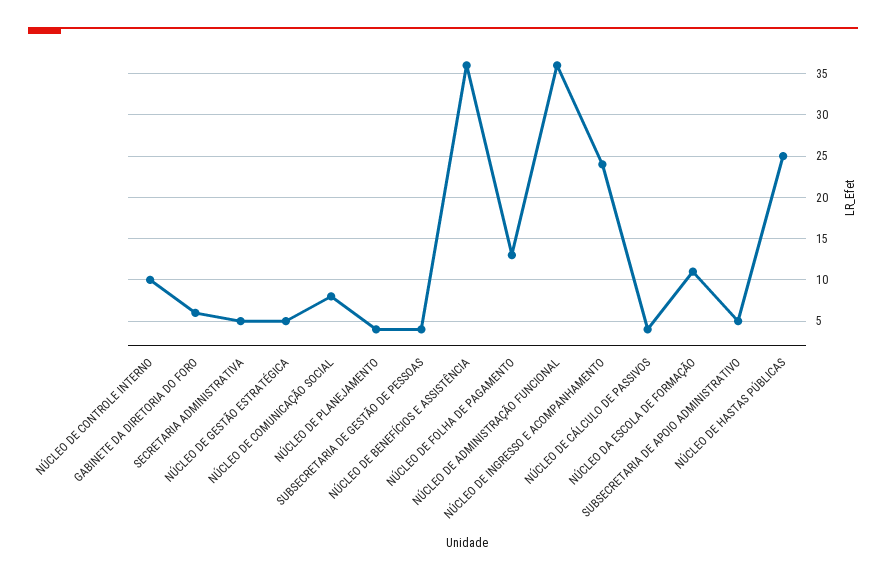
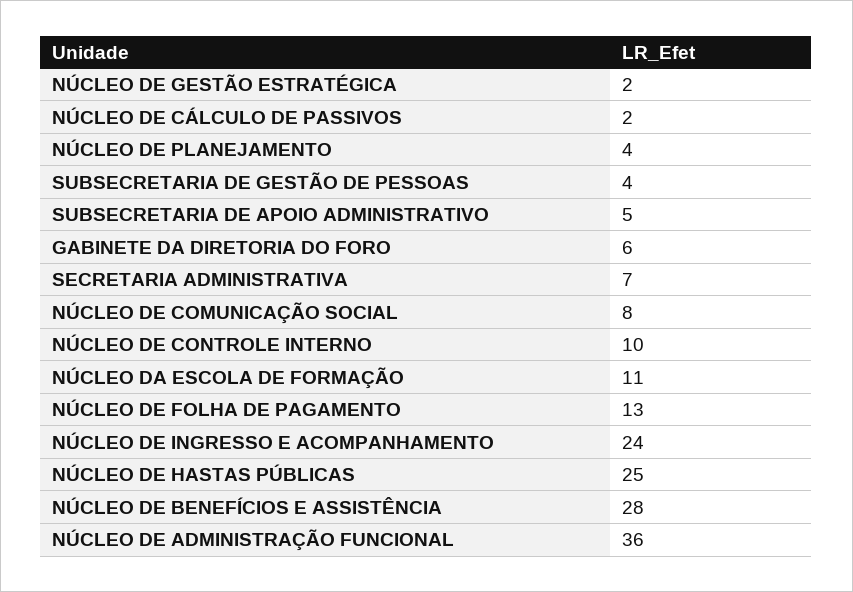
SECRETARIA ADMINISTRATIVA: 5 -> 7
NÚCLEO DE GESTÃO ESTRATÉGICA: 5 -> 2
NÚCLEO DE BENEFÍCIOS E ASSISTÊNCIA: 36 -> 28
NÚCLEO DE CÁLCULO DE PASSIVOS: 4 -> 2

